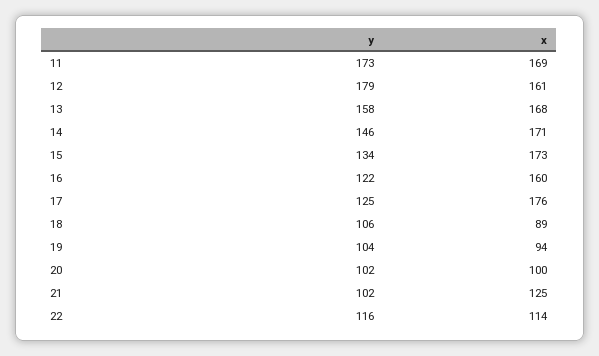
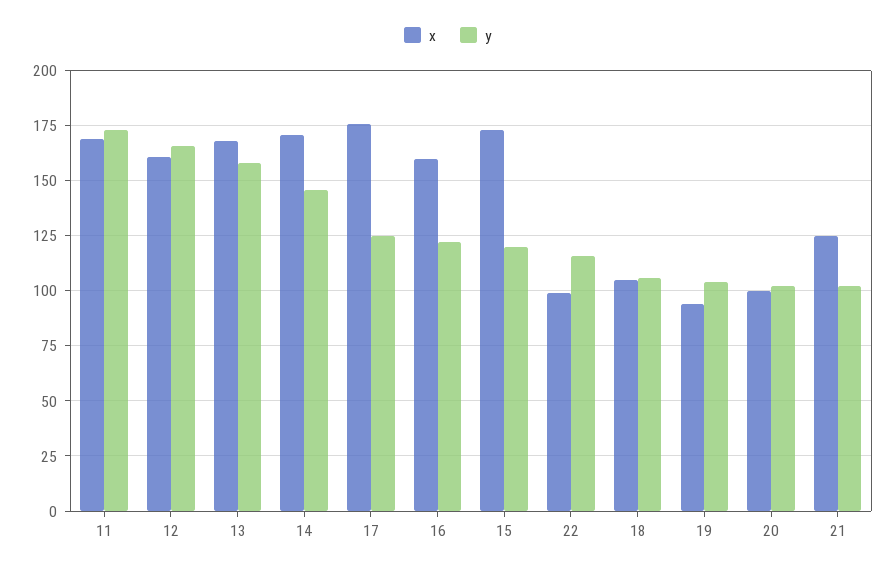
y, 12: 179 -> 165
y, 15: 134 -> 120
x, 18: 89 -> 105
x, 22: 114 -> 100

